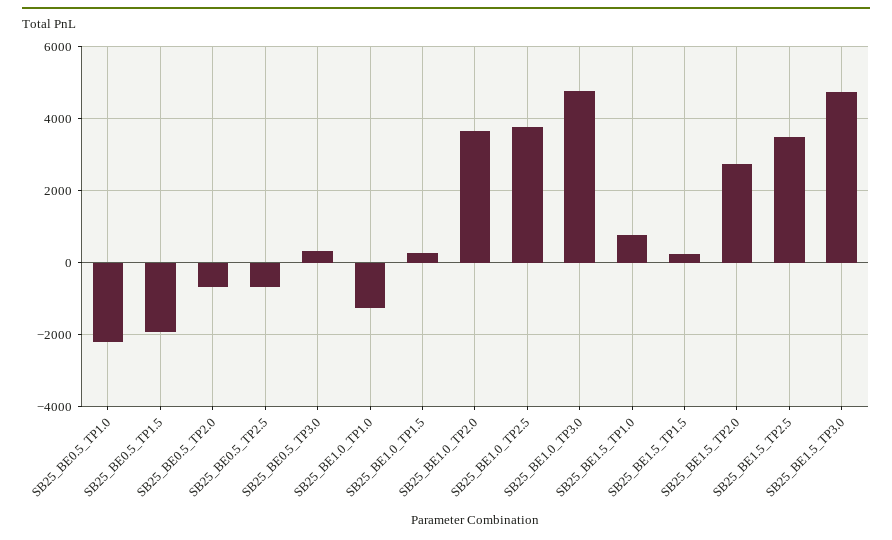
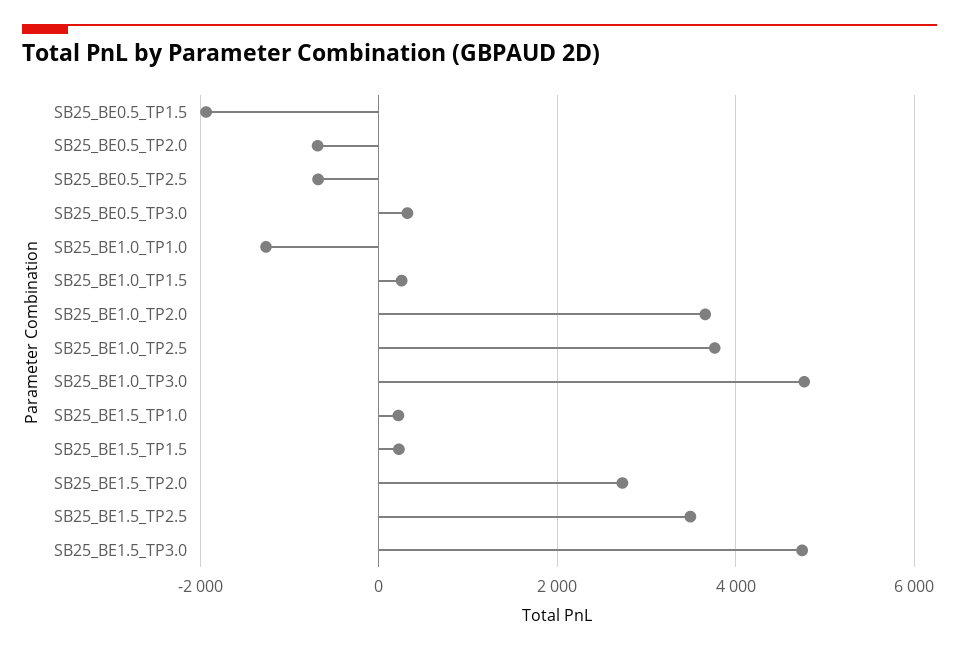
SB25_BE0.5_TP1.0: -2200 -> none
SB25_BE1.5_TP1.0: 800 -> 200

